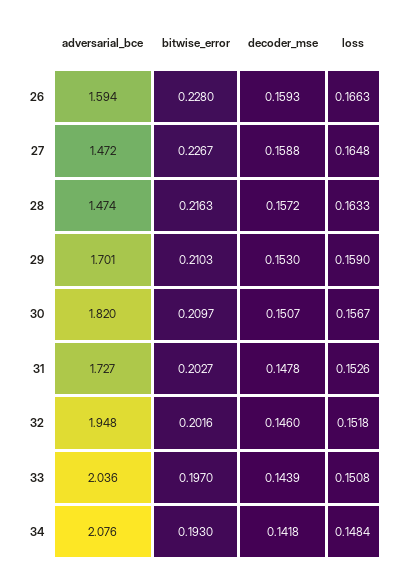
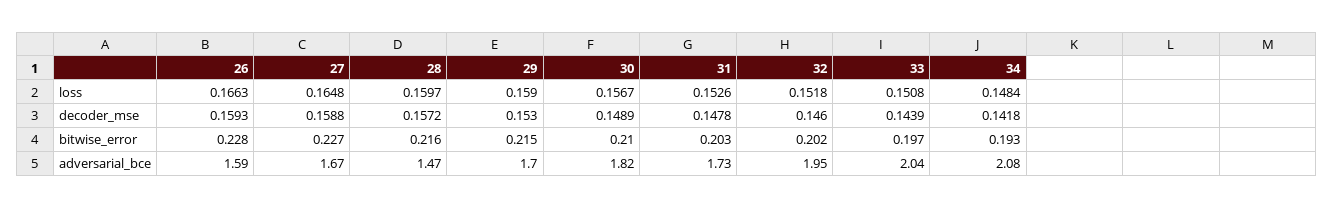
adversarial_bce, 27: 1.472 -> 1.67
loss, 28: 0.1633 -> 0.1597
bitwise_error, 29: 0.2103 -> 0.215
decoder_mse, 30: 0.1507 -> 0.1489

